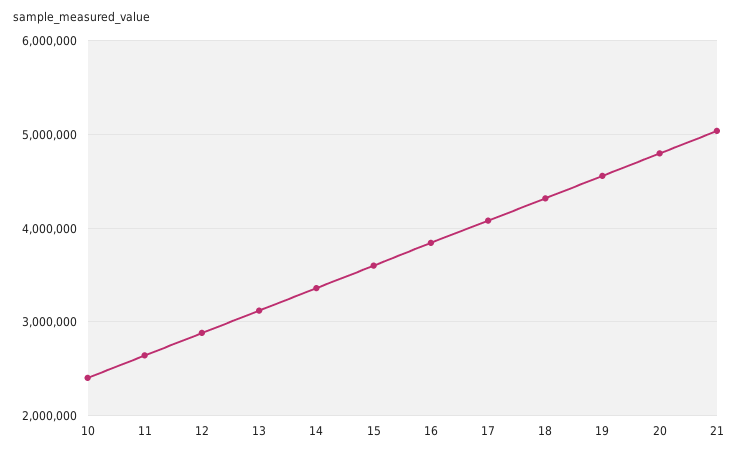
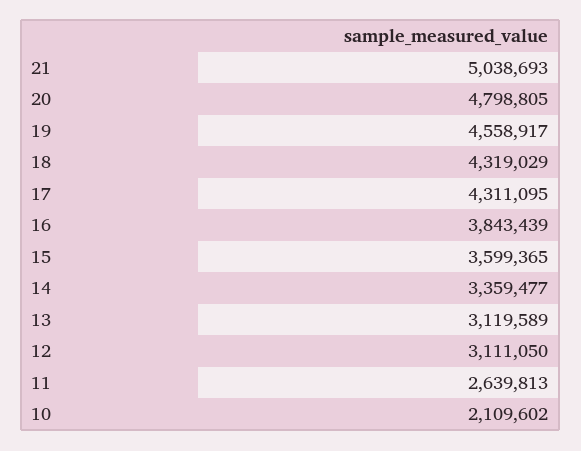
10: 2400000 -> 2109602
12: 2900000 -> 3111050
17: 4100000 -> 4311095

